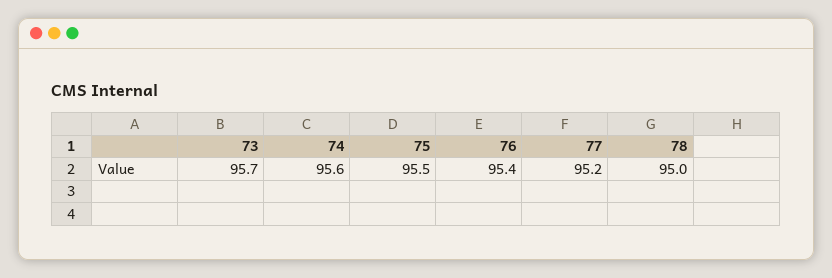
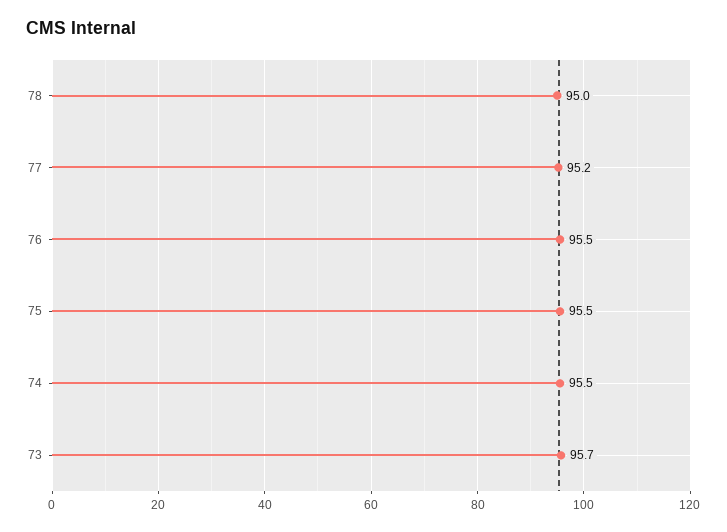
74: 95.6 -> 95.5
76: 95.4 -> 95.5

